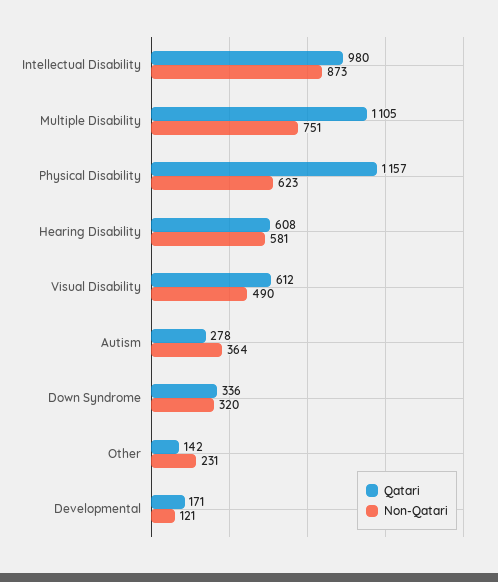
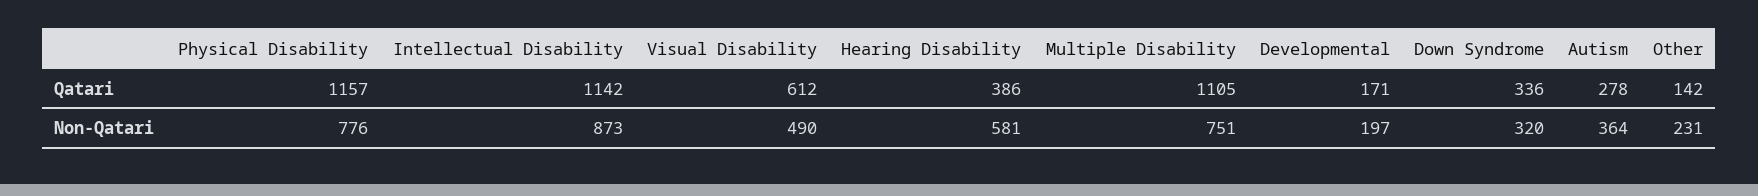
Qatari, Intellectual Disability: 980 -> 1142
Non-Qatari, Physical Disability: 623 -> 776
Qatari, Hearing Disability: 608 -> 386
Non-Qatari, Developmental: 121 -> 197

